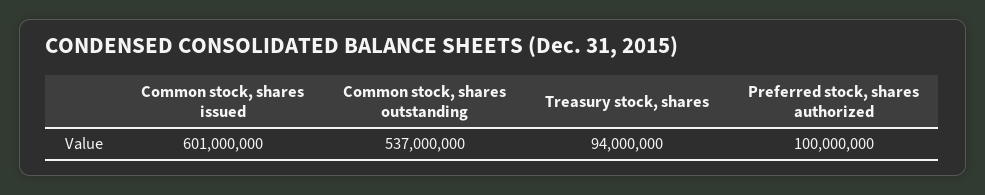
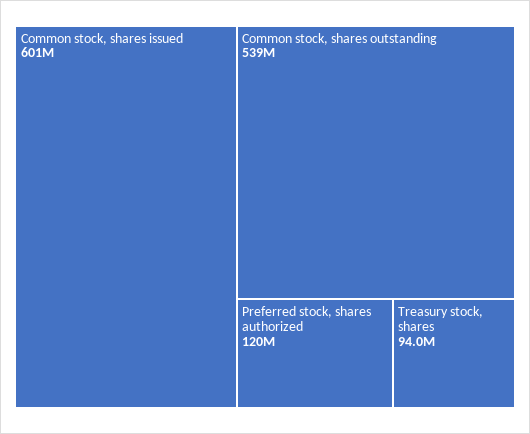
Common stock, shares outstanding: 537000000 -> 539000000
Preferred stock, shares authorized: 100000000 -> 120000000

